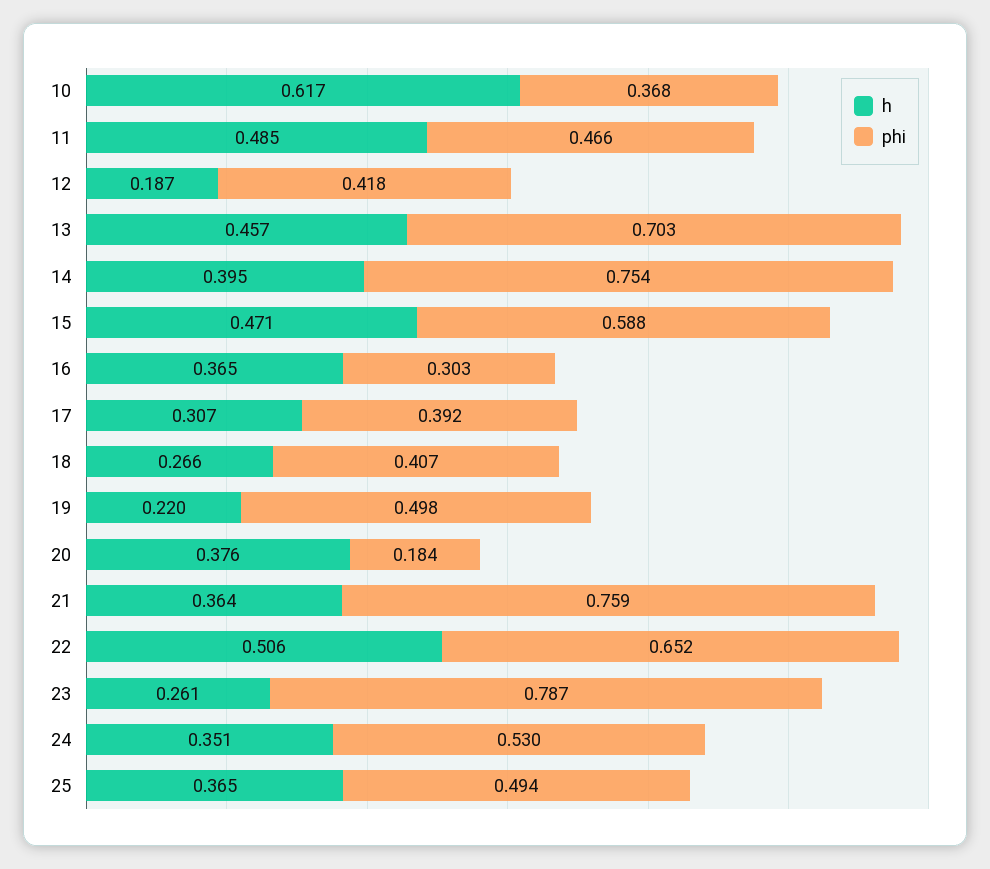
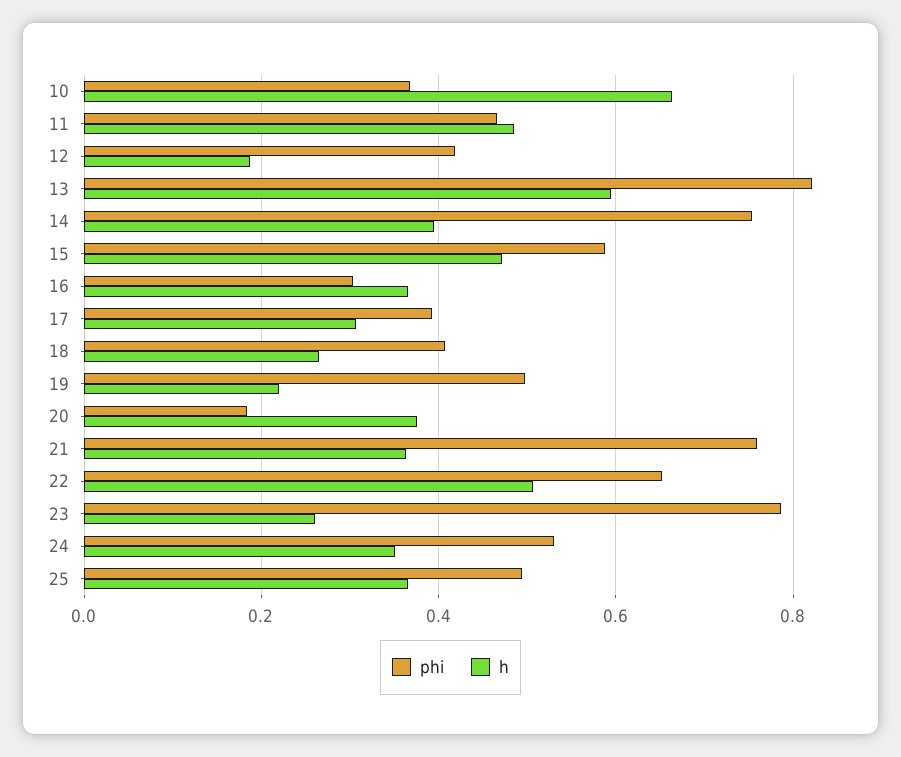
h, 10: 0.617 -> 0.66
h, 13: 0.457 -> 0.6
phi, 13: 0.703 -> 0.82

